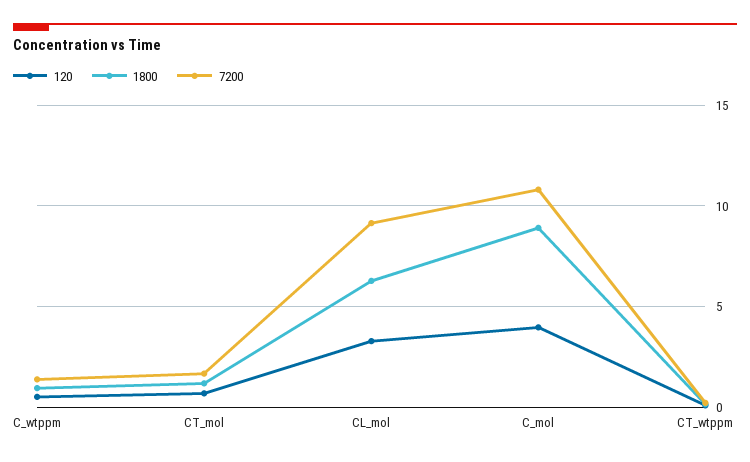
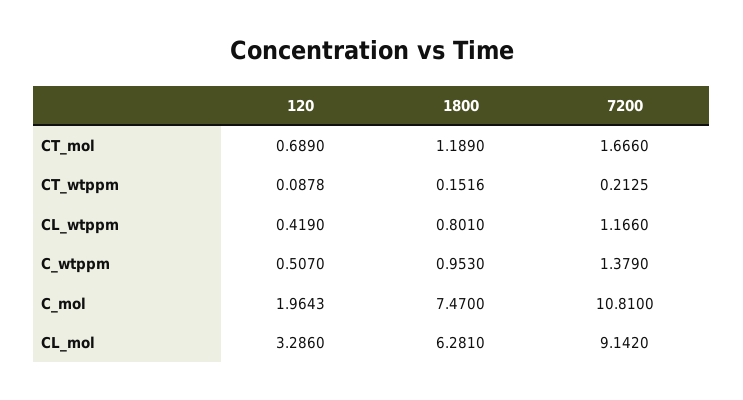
120, C_mol: 4 -> 1.9643
1800, C_mol: 9 -> 7.47
120, CL_wtppm: none -> 0.419
1800, CL_wtppm: none -> 0.801
7200, CL_wtppm: none -> 1.166

